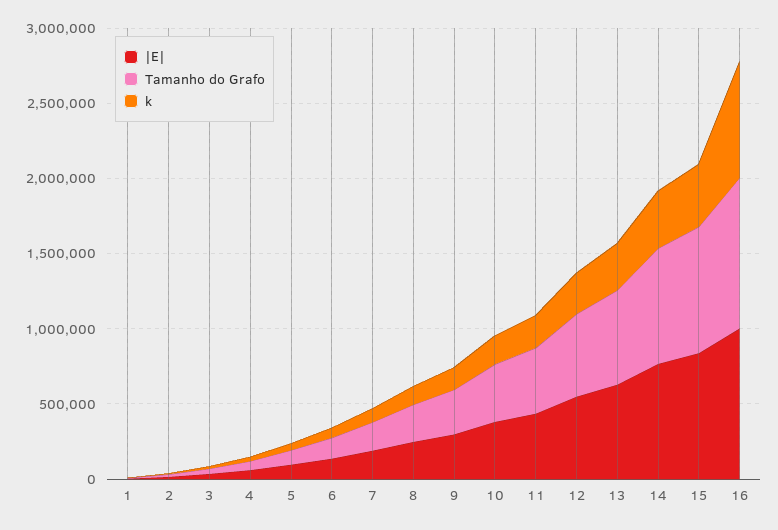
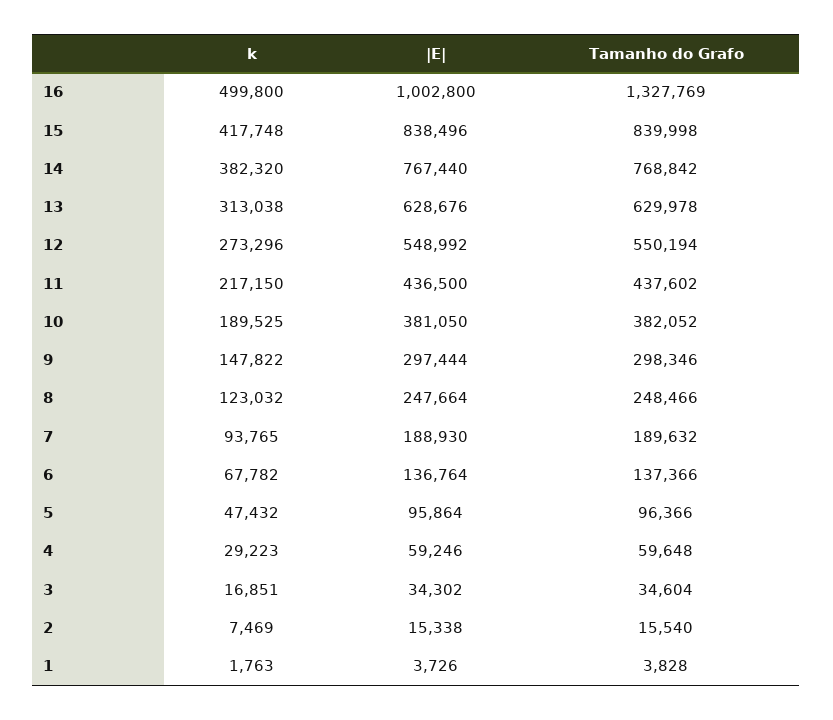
Tamanho do Grafo, 16: 1000000 -> 1327769
k, 16: 800000 -> 499800

